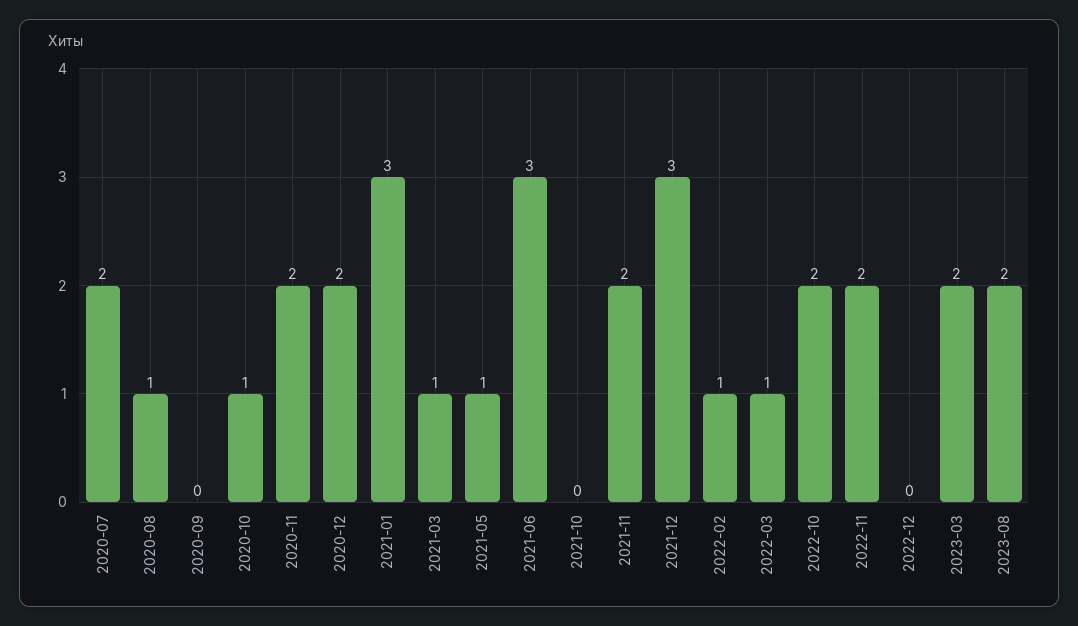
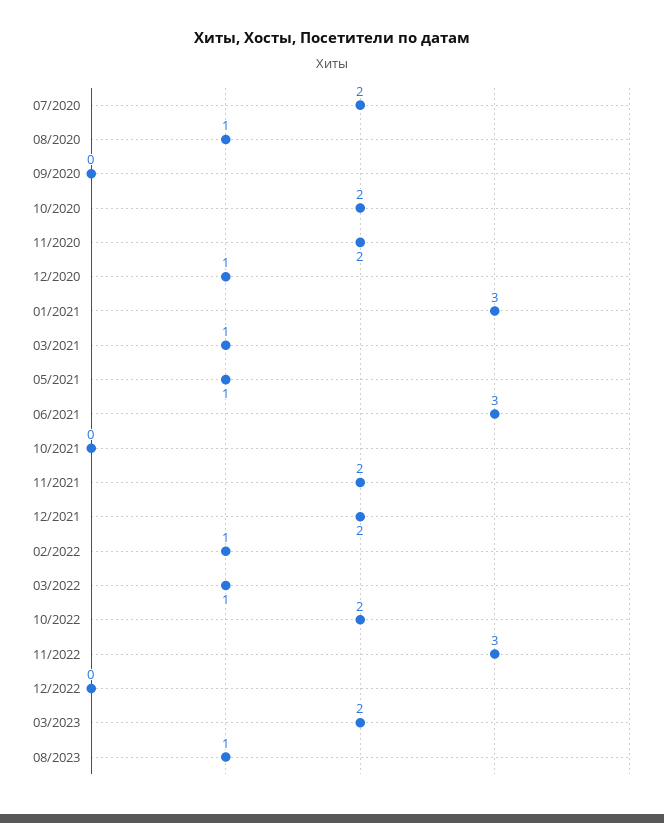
2020-10: 1 -> 2
2020-12: 2 -> 1
2021-12: 3 -> 2
2022-11: 2 -> 3
2023-08: 2 -> 1

